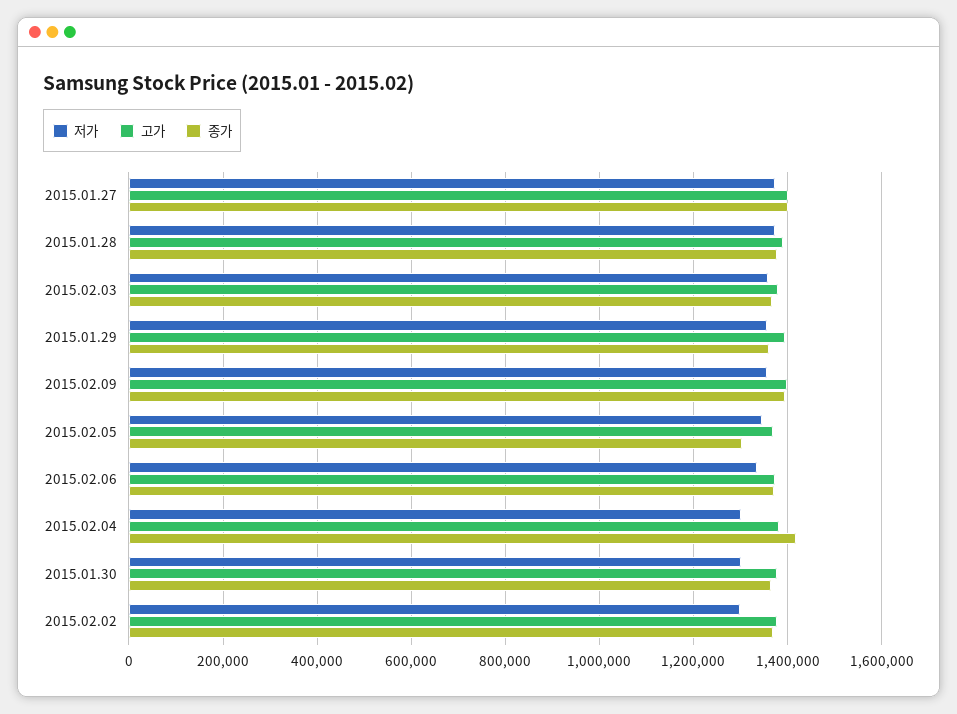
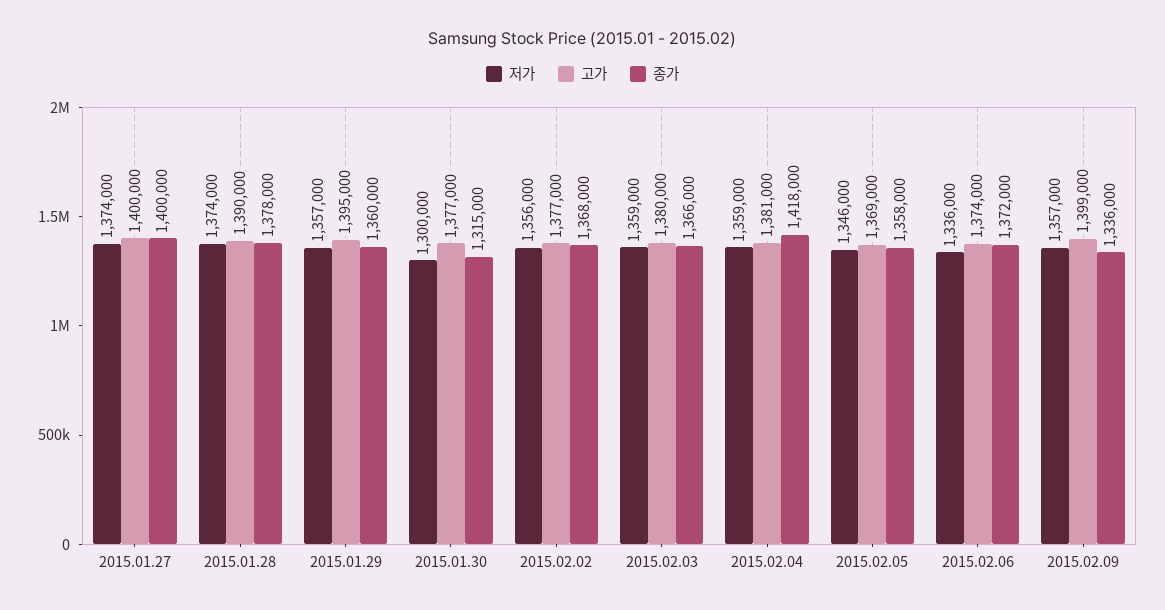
종가, 2015.02.09: 1400000 -> 1336000
종가, 2015.02.05: 1300000 -> 1358000
저가, 2015.02.04: 1300000 -> 1359000
종가, 2015.01.30: 1360000 -> 1315000
저가, 2015.02.02: 1300000 -> 1356000

